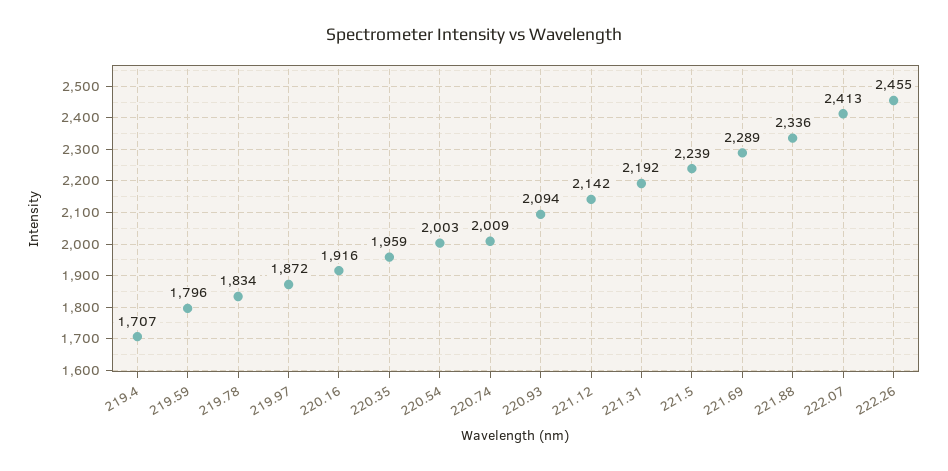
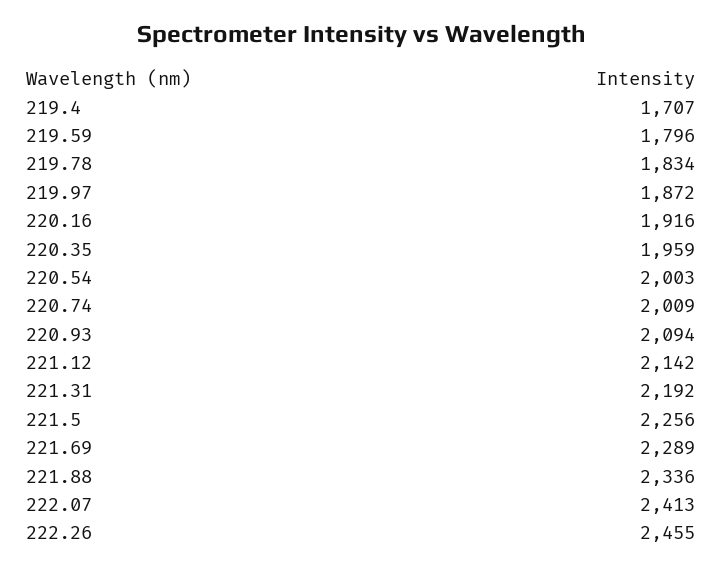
221.5: 2239 -> 2256

